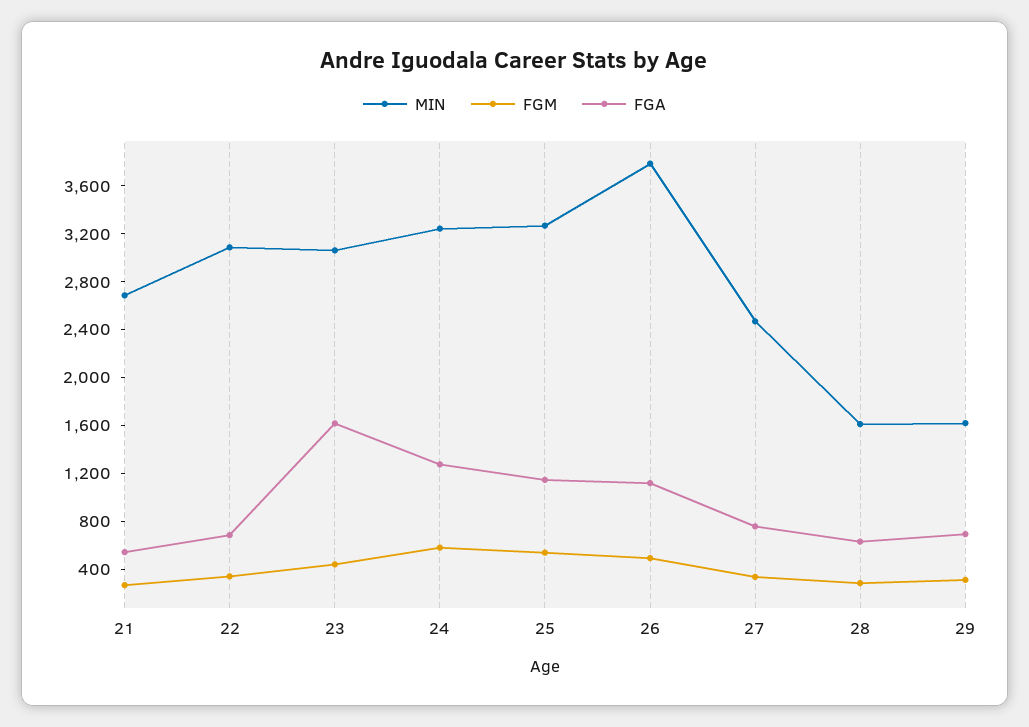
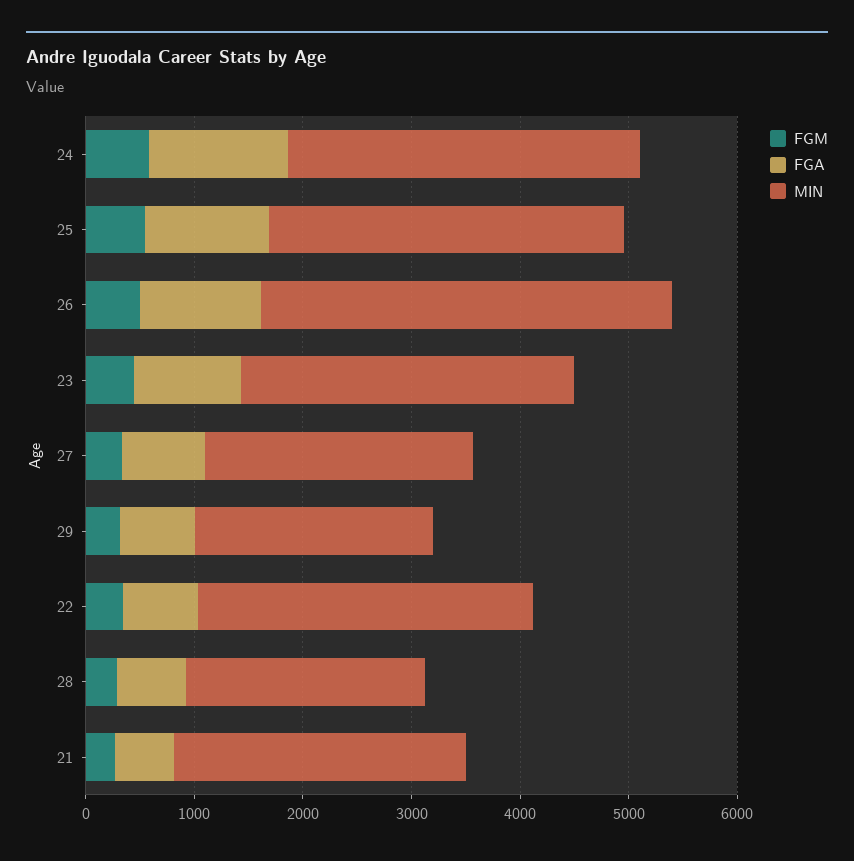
FGA, 23: 1600 -> 1000
MIN, 28: 1600 -> 2200
MIN, 29: 1600 -> 2200

